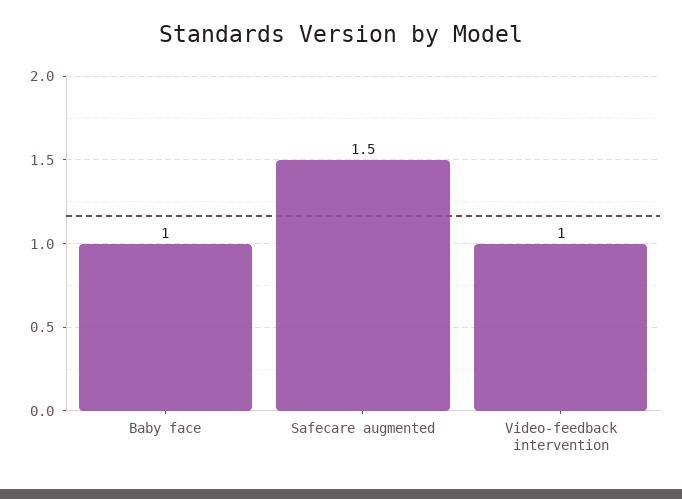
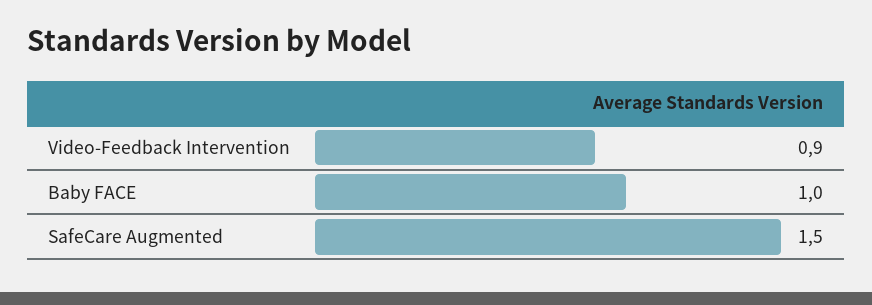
Video-feedback intervention: 1 -> 0.9

